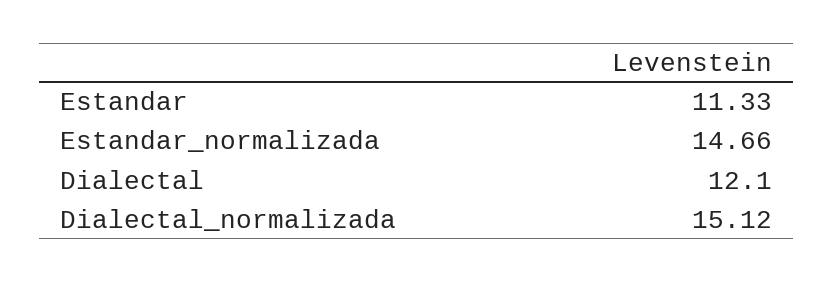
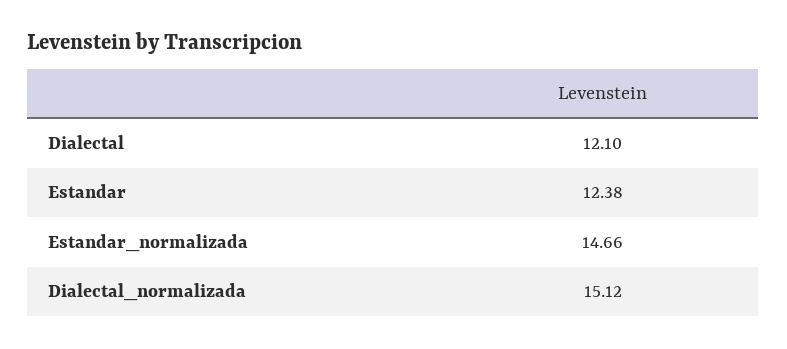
Estandar: 11.33 -> 12.38

